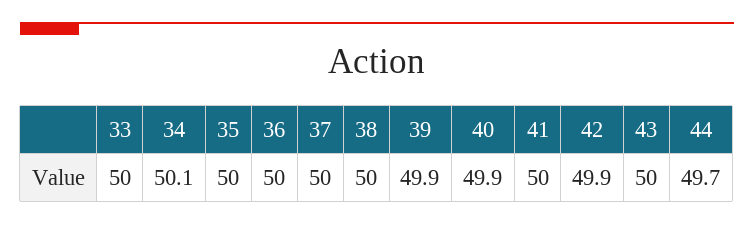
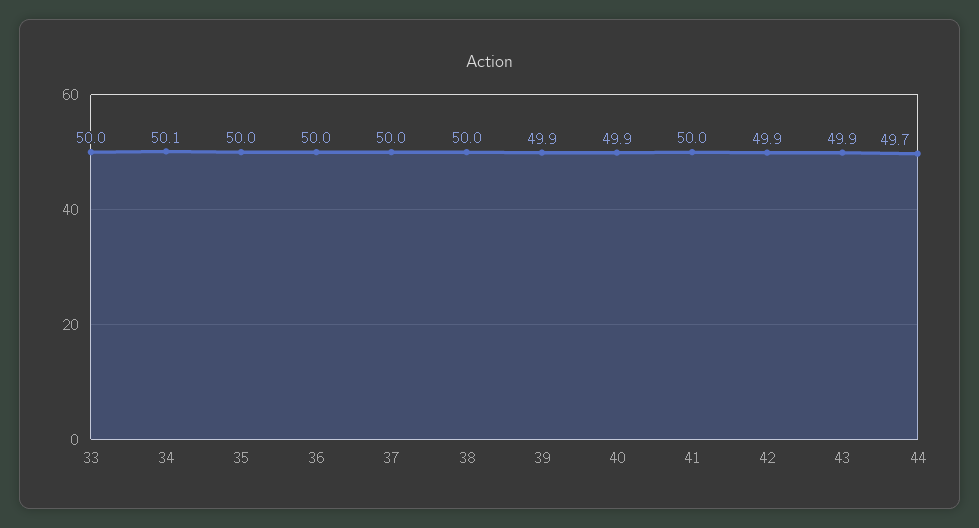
43: 50 -> 49.9

